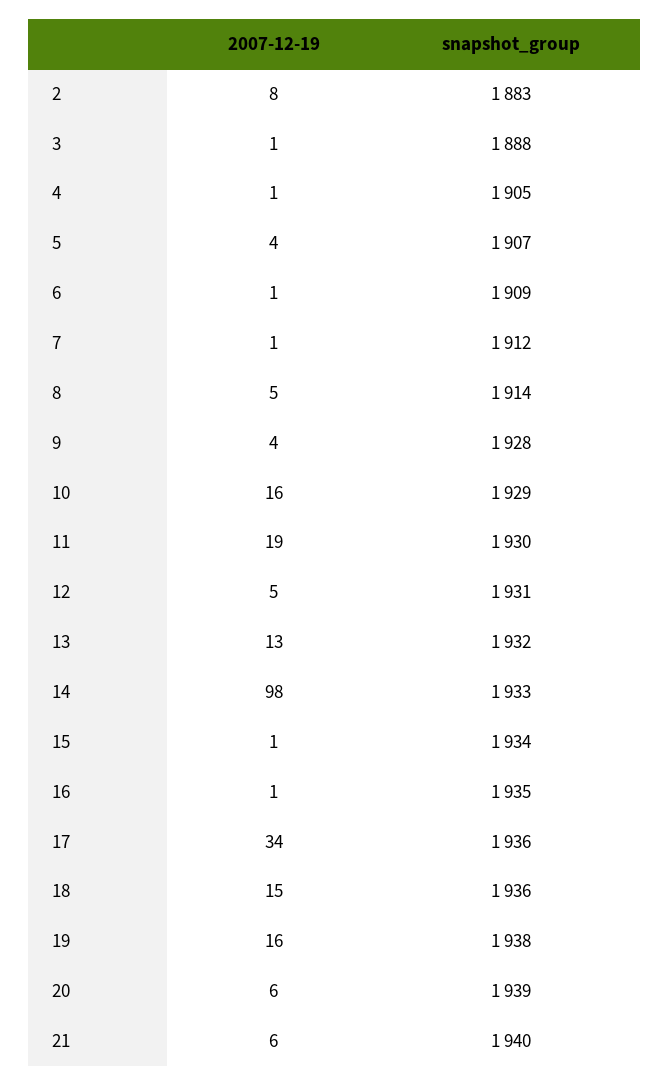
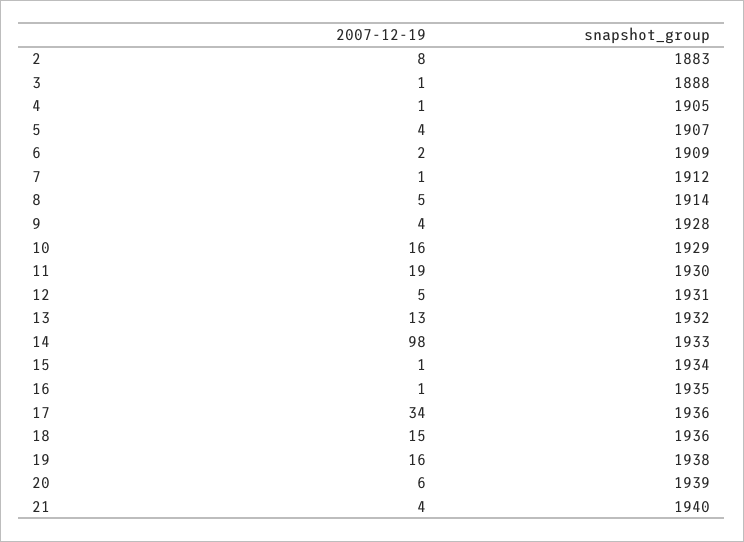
2007-12-19, 6: 1 -> 2
2007-12-19, 21: 6 -> 4

